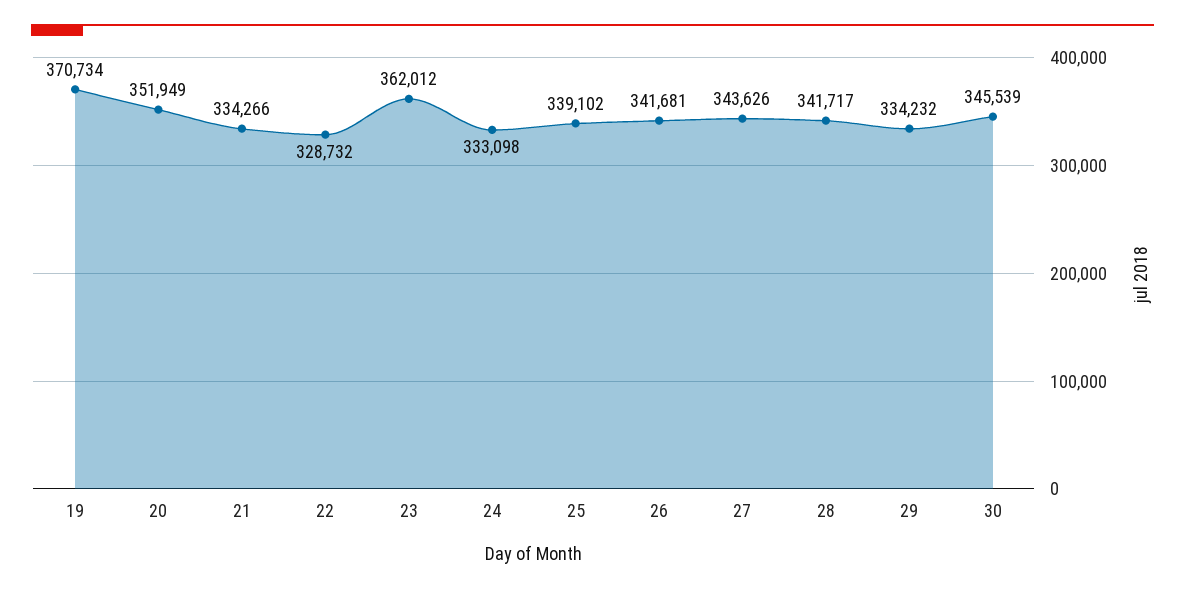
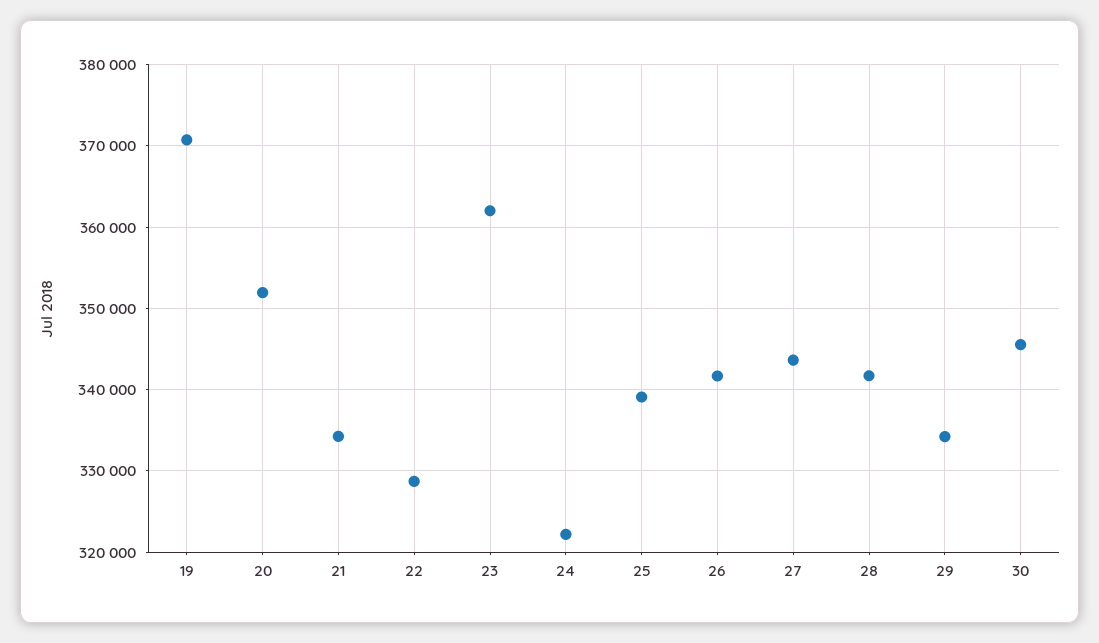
24: 333098 -> 322000

